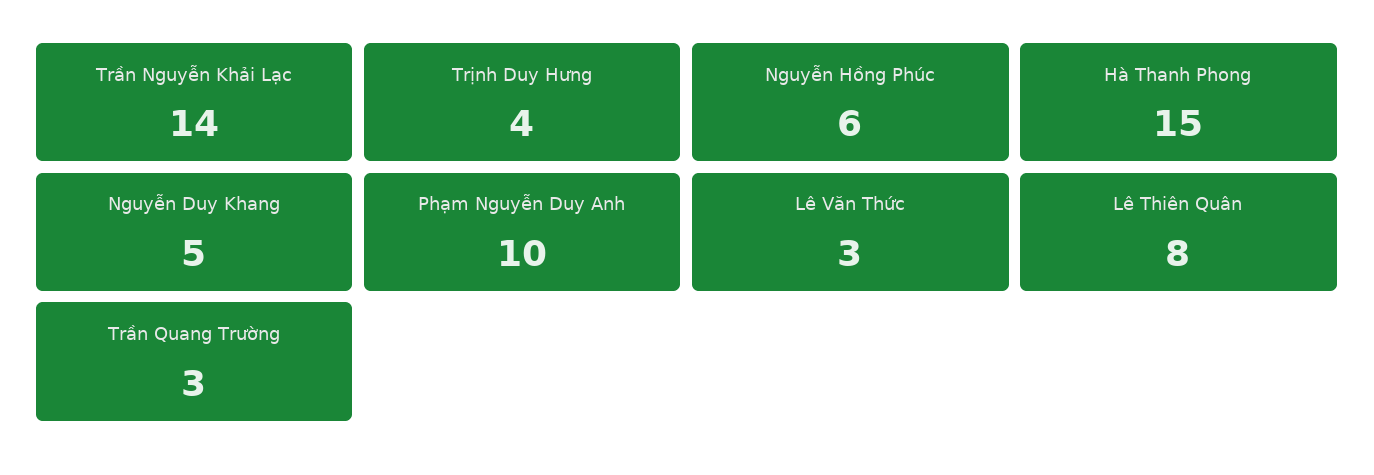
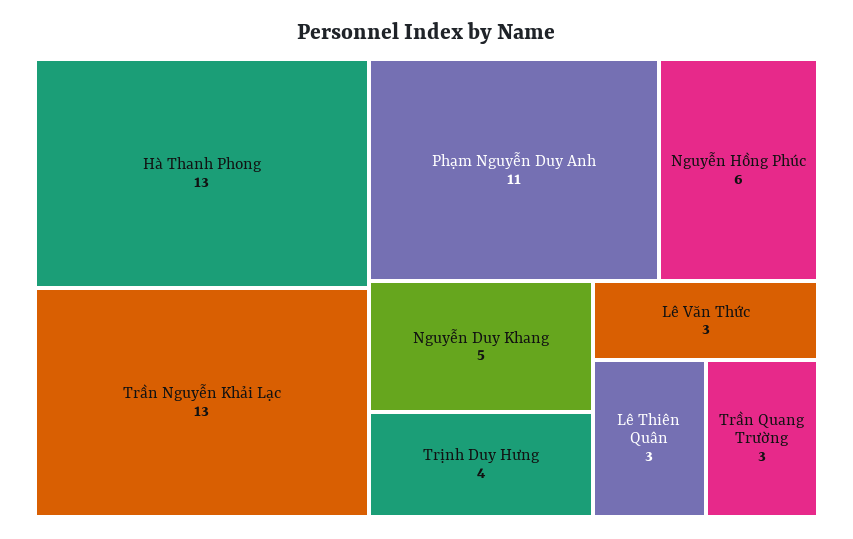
Trần Nguyễn Khải Lạc: 14 -> 13
Hà Thanh Phong: 15 -> 13
Phạm Nguyễn Duy Anh: 10 -> 11
Lê Thiên Quân: 8 -> 3

